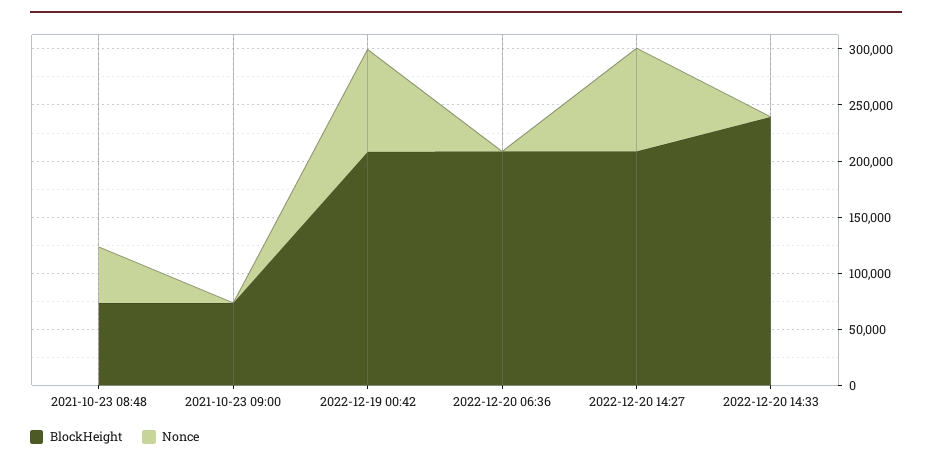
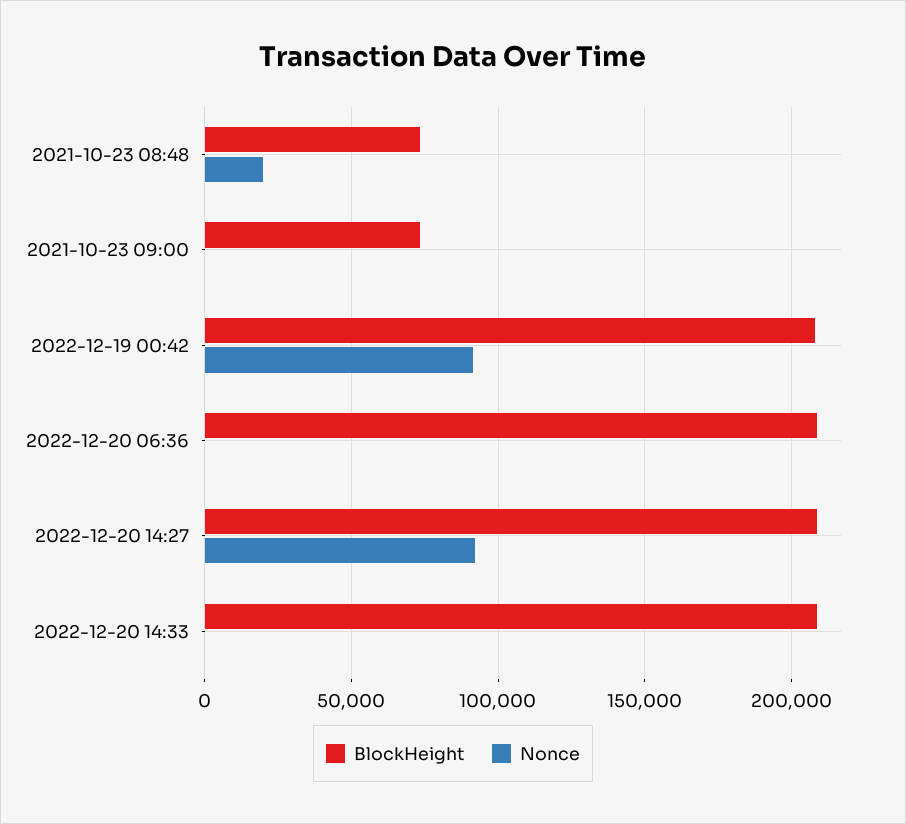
Nonce, 2021-10-23 08:48: 50000 -> 20000
BlockHeight, 2022-12-20 14:33: 240000 -> 210000

